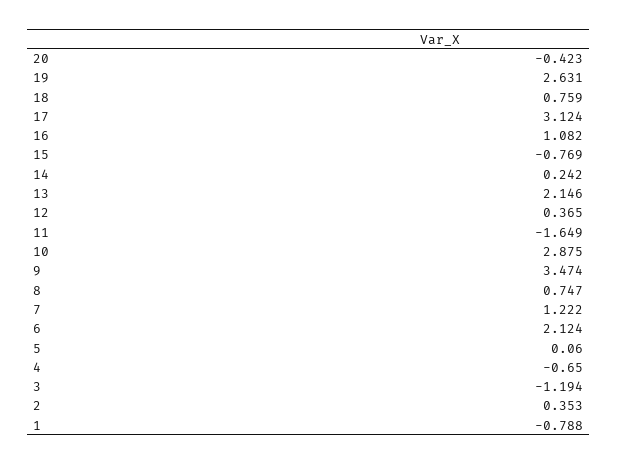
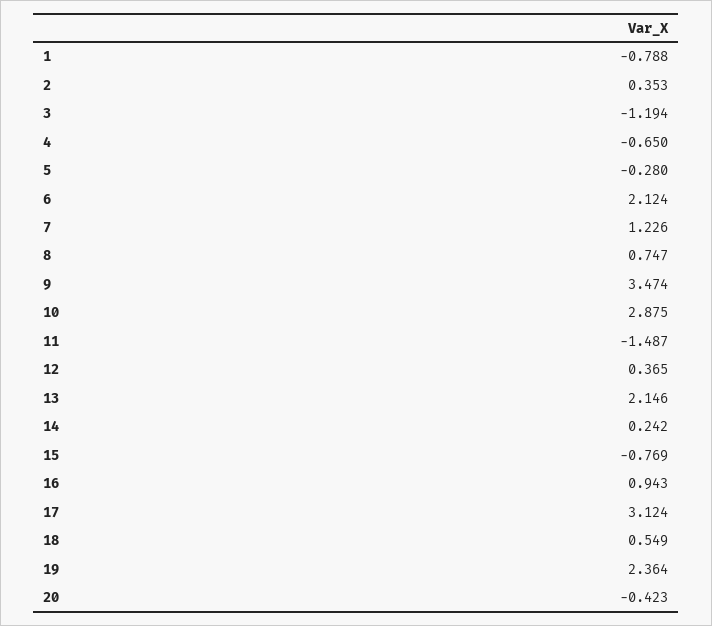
19: 2.631 -> 2.364
18: 0.759 -> 0.549
16: 1.082 -> 0.943
11: -1.649 -> -1.487
7: 1.222 -> 1.226
5: 0.06 -> -0.28

